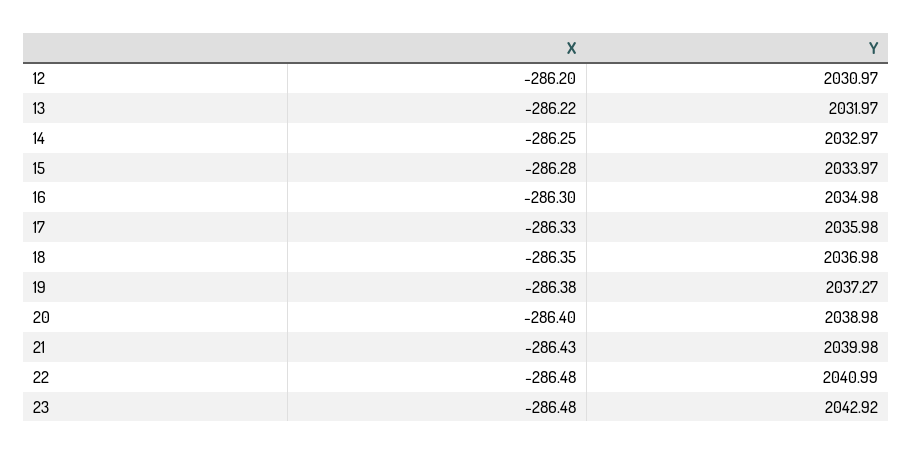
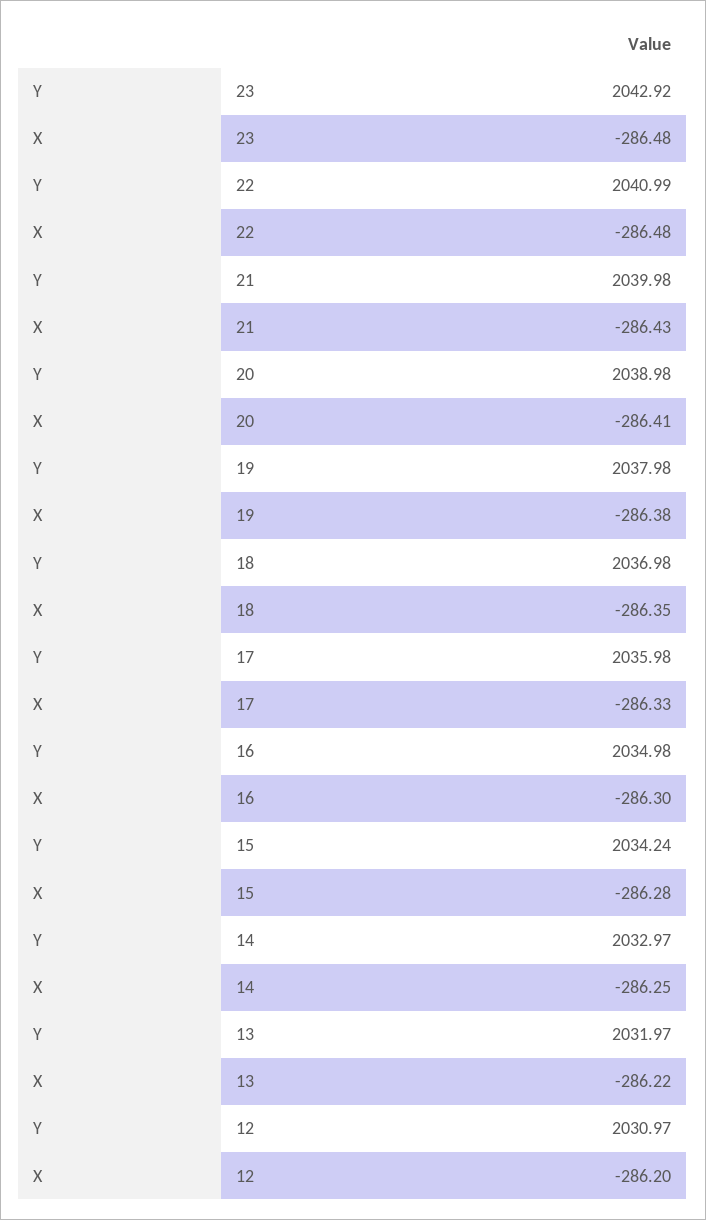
Y, 15: 2033.97 -> 2034.24
Y, 19: 2037.27 -> 2037.98
X, 20: -286.4 -> -286.41

